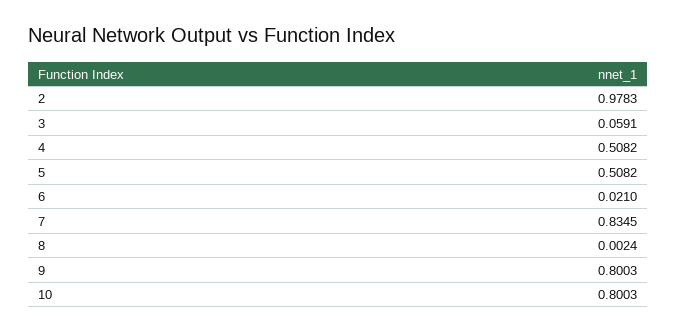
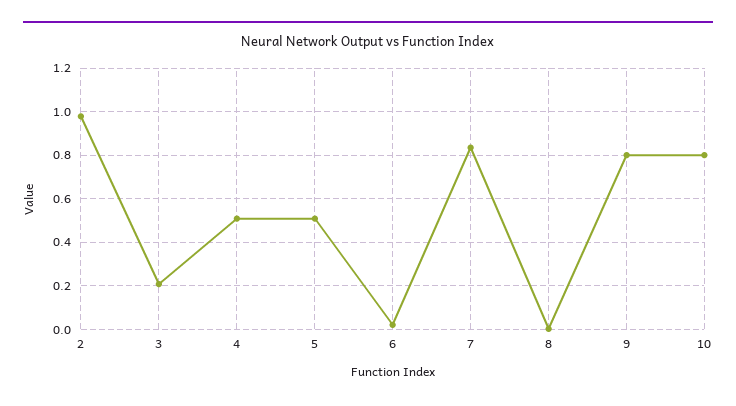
3: 0.0591 -> 0.2

